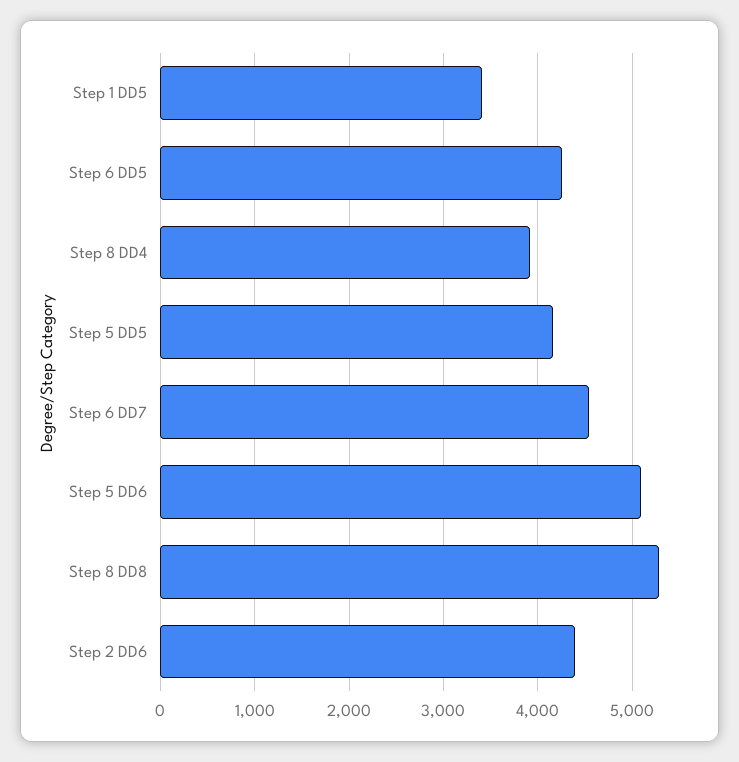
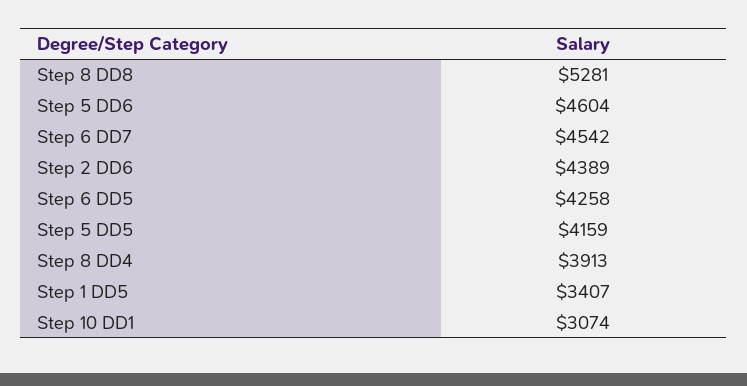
Step 5 DD6: 5100 -> 4604
Step 10 DD1: none -> 3074

